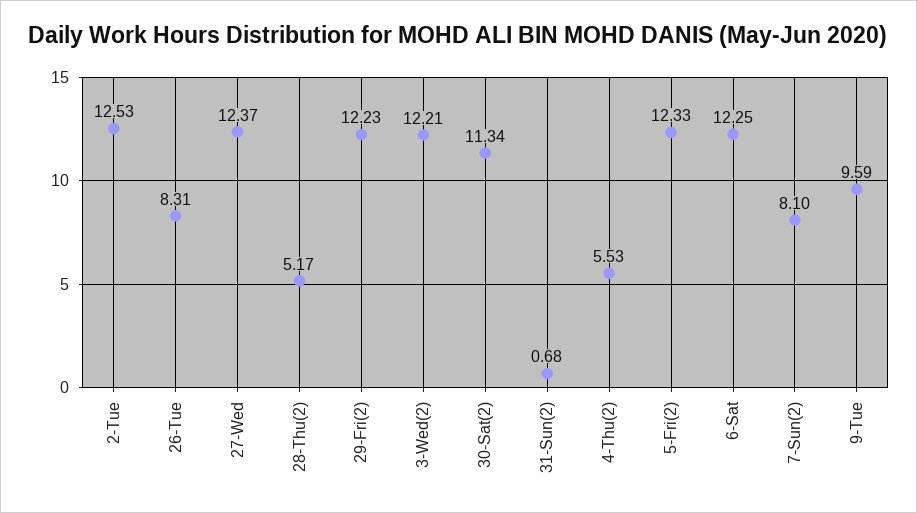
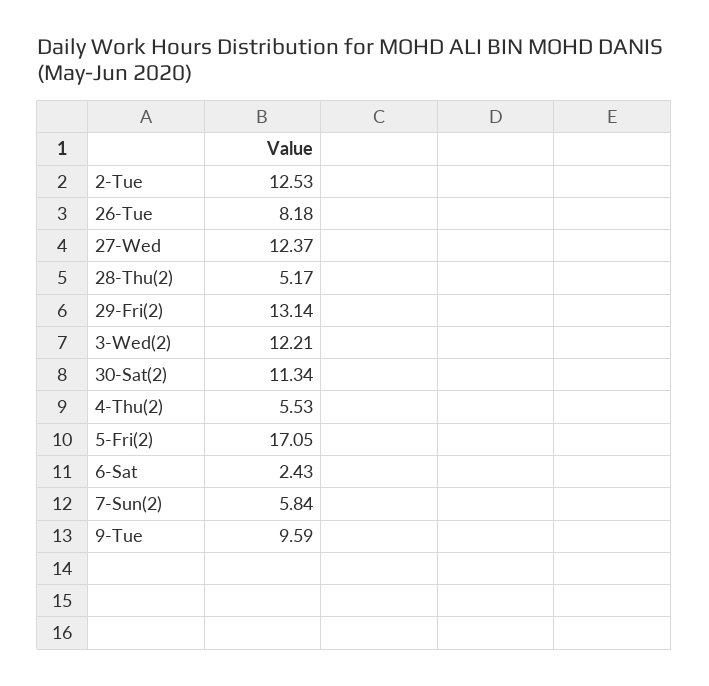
26-Tue: 8.31 -> 8.18
29-Fri(2): 12.23 -> 13.14
31-Sun(2): 0.68 -> none
5-Fri(2): 12.33 -> 17.05
6-Sat: 12.25 -> 2.43
7-Sun(2): 8.1 -> 5.84

